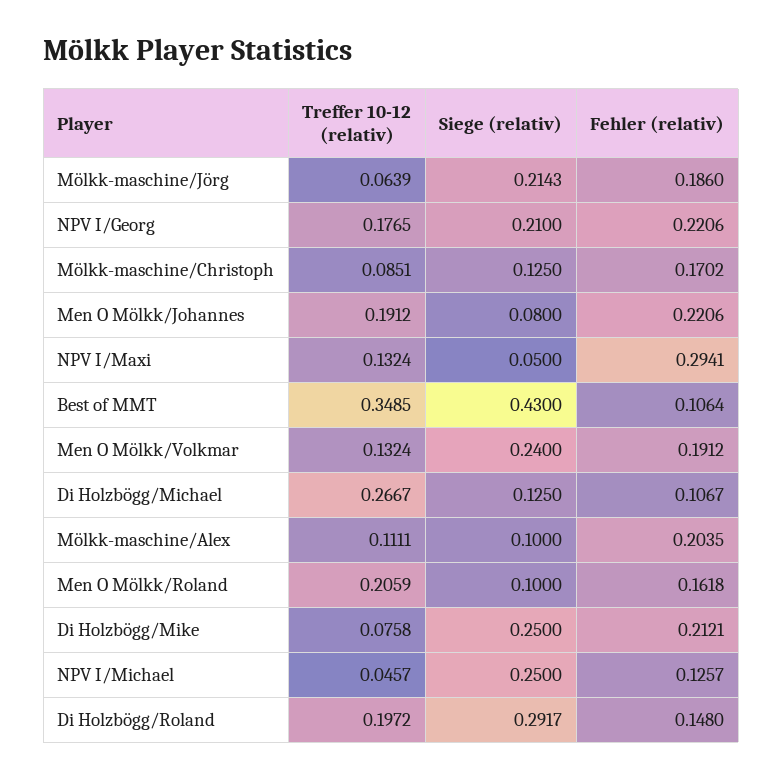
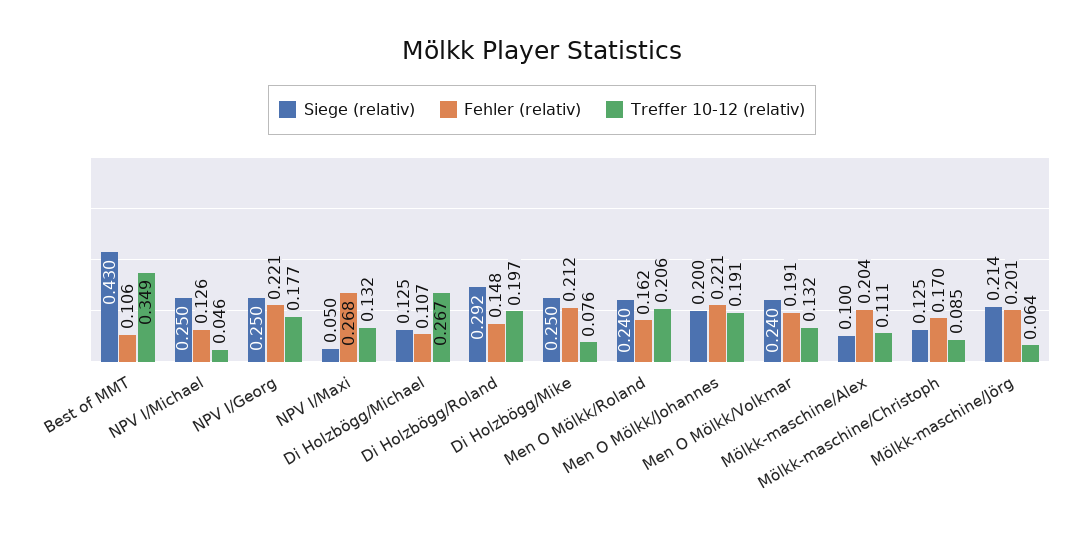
Fehler (relativ), Mölkk-maschine/Jörg: 0.186 -> 0.201
Siege (relativ), NPV I/Georg: 0.21 -> 0.25
Siege (relativ), Men O Mölkk/Johannes: 0.08 -> 0.2
Fehler (relativ), NPV I/Maxi: 0.2941 -> 0.268
Siege (relativ), Men O Mölkk/Roland: 0.1 -> 0.24

